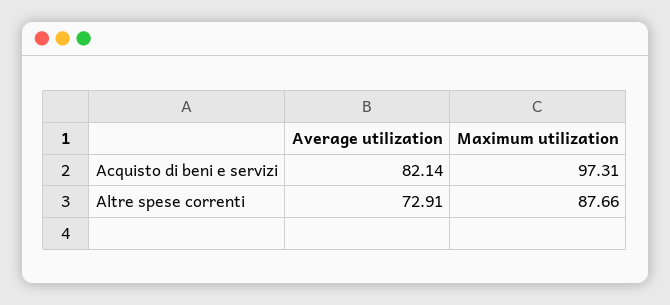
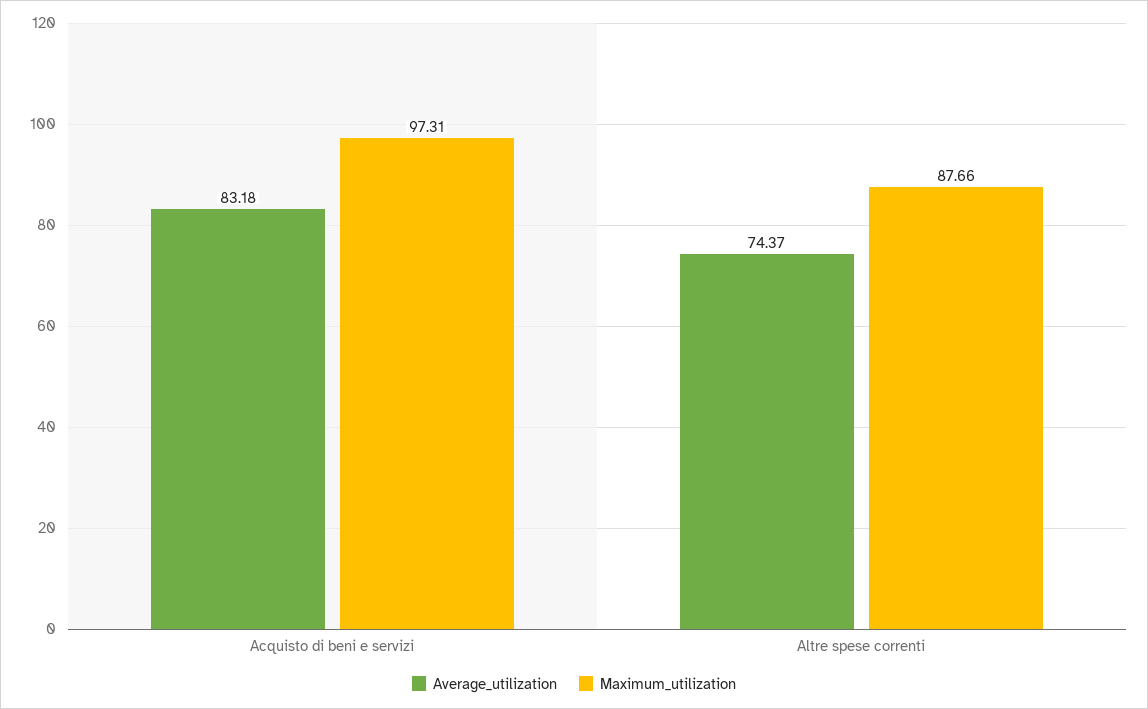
Average utilization, Acquisto di beni e servizi: 82.14 -> 83.18
Average utilization, Altre spese correnti: 72.91 -> 74.37

